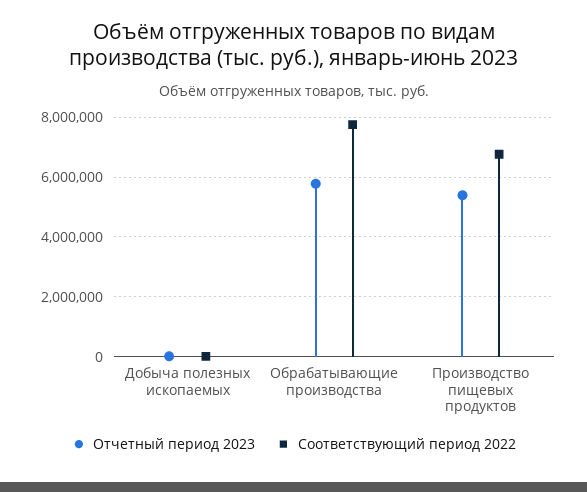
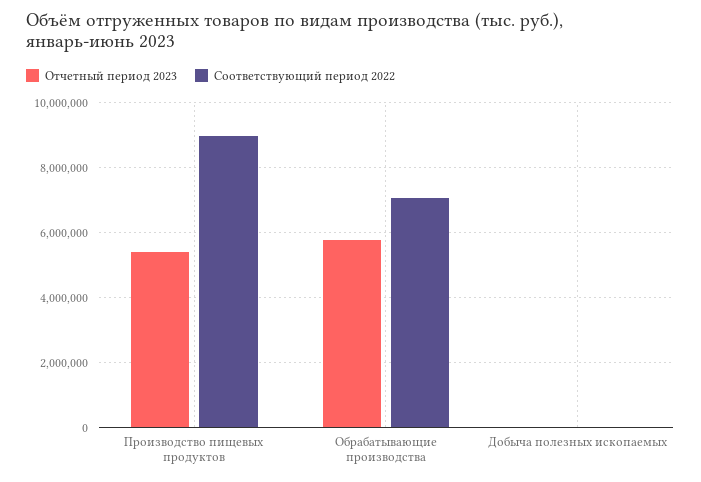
Соответствующий период 2022, Обрабатывающие производства: 7750000 -> 7000000
Соответствующий период 2022, Производство пищевых продуктов: 6750000 -> 9000000

